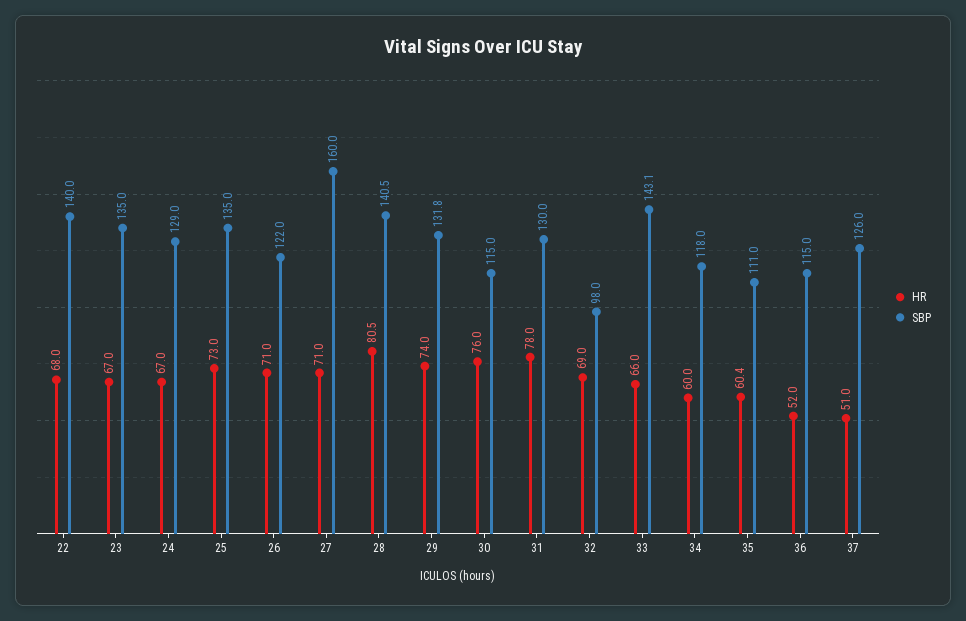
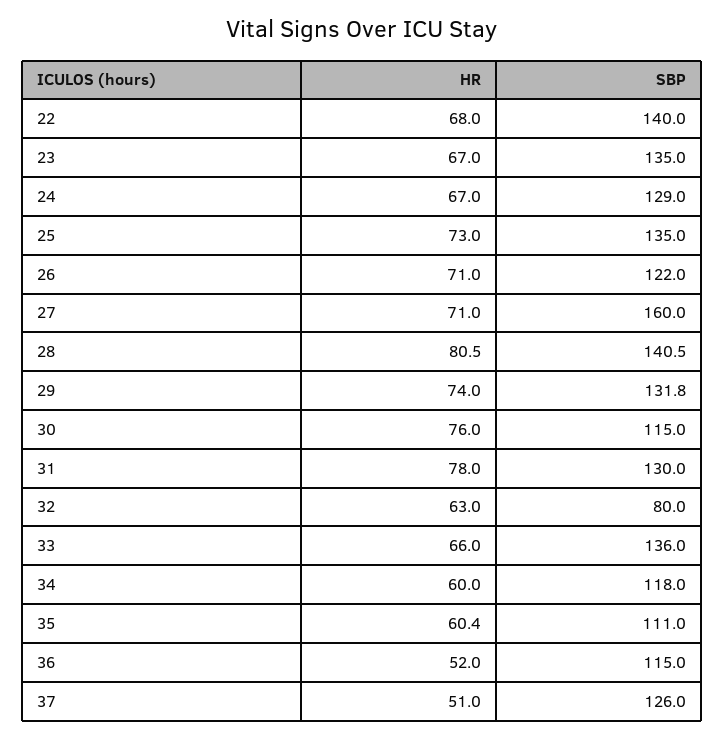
HR, 32: 69 -> 63
SBP, 32: 98 -> 80
SBP, 33: 143.1 -> 136

